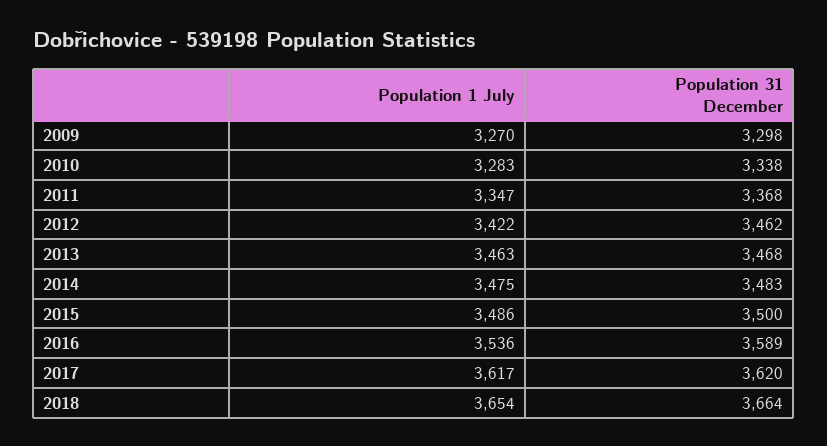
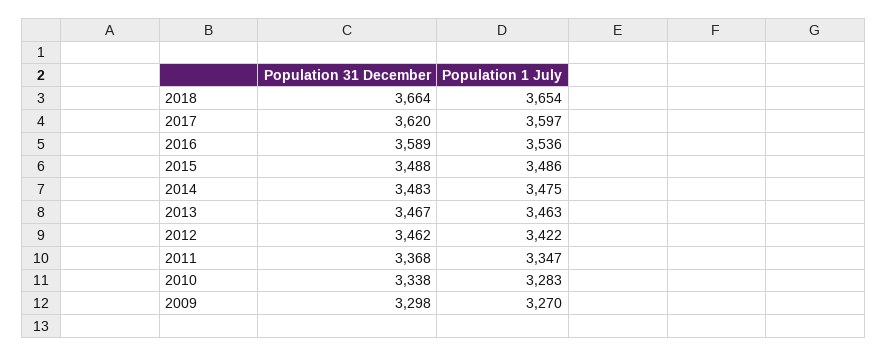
Population 31 December, 2013: 3468 -> 3467
Population 31 December, 2015: 3500 -> 3488
Population 1 July, 2017: 3617 -> 3597

